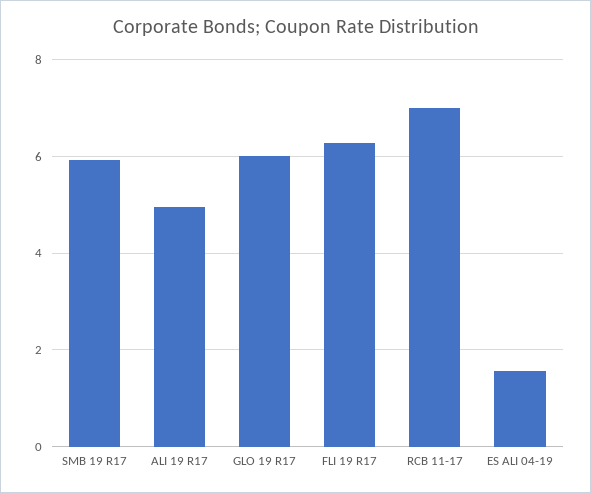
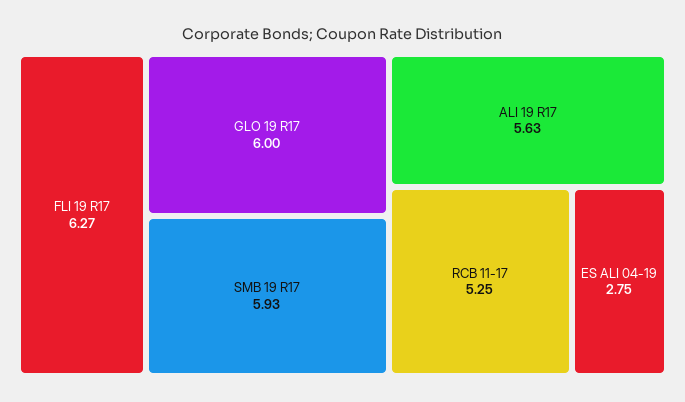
ALI 19 R17: 5 -> 5.63
RCB 11-17: 7 -> 5.25
ES ALI 04-19: 1.6 -> 2.75

